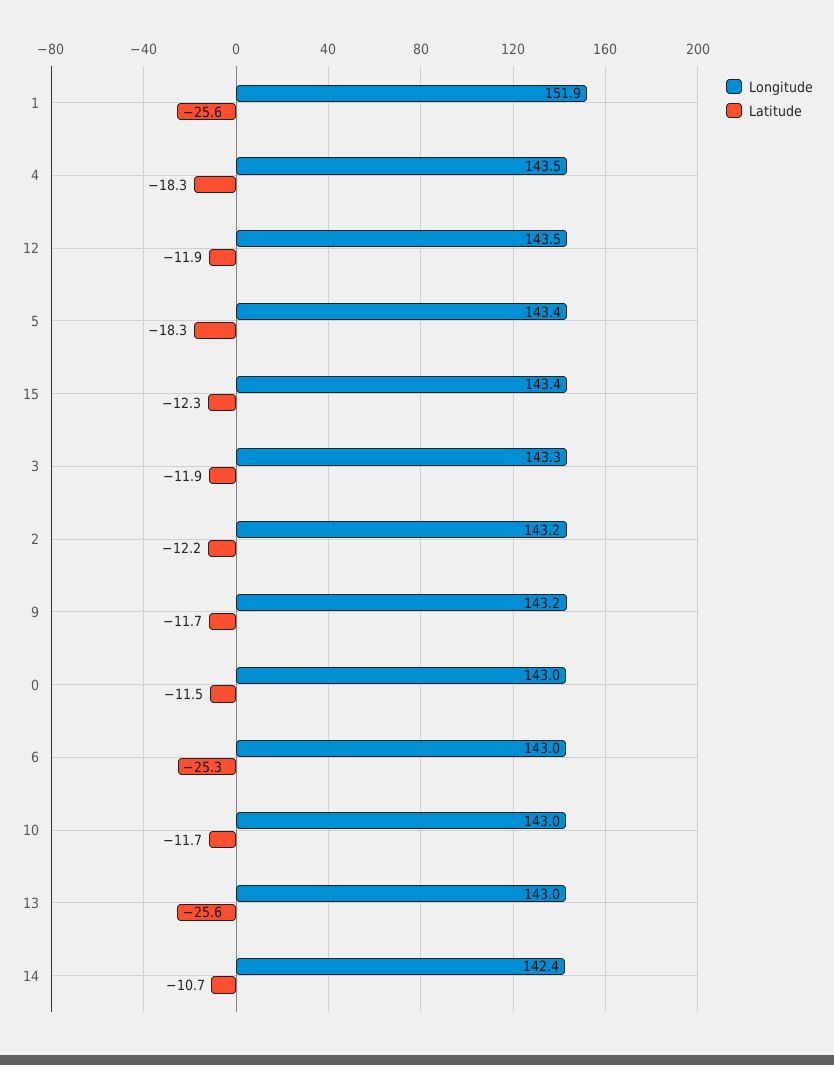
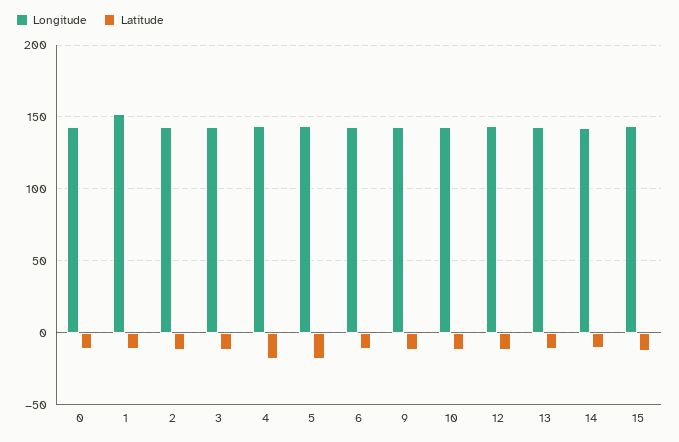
Latitude, 1: -25.6 -> -10
Latitude, 6: -25.3 -> -10
Latitude, 13: -25.6 -> -10

